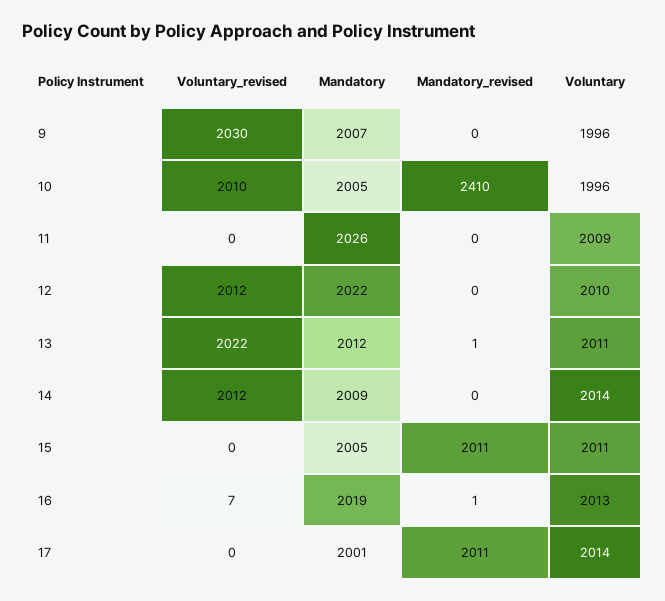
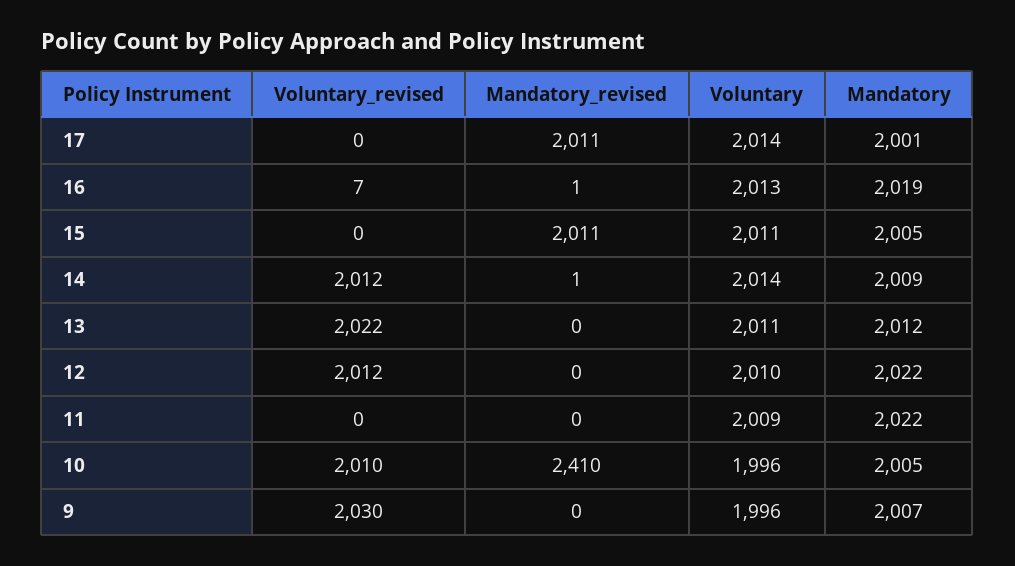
Mandatory, 11: 2026 -> 2022
Mandatory_revised, 13: 1 -> 0
Mandatory_revised, 14: 0 -> 1

